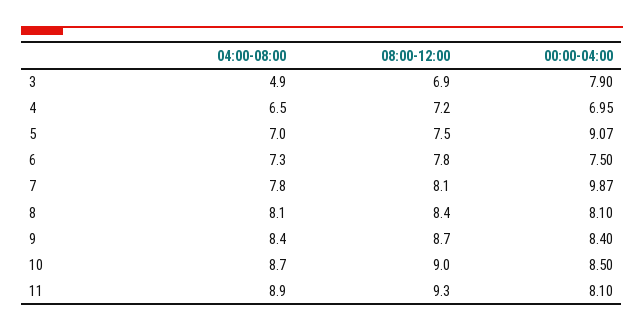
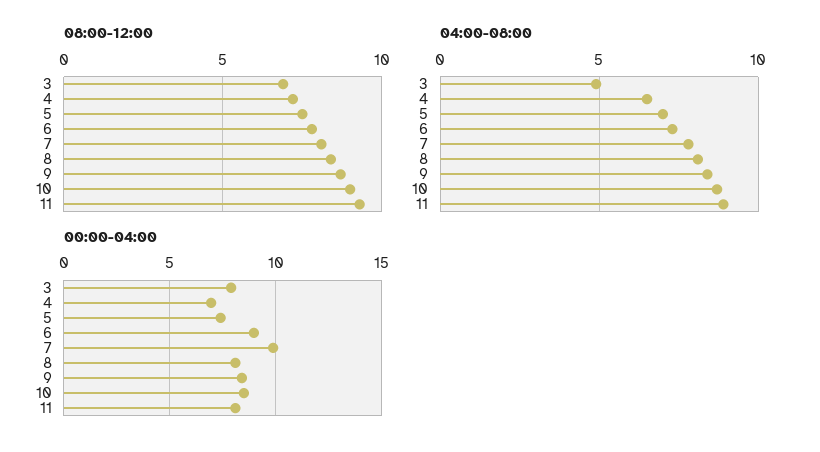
00:00-04:00, 5: 9.07 -> 7.5
00:00-04:00, 6: 7.5 -> 9

